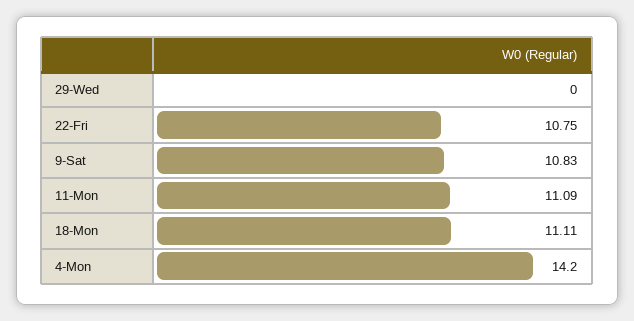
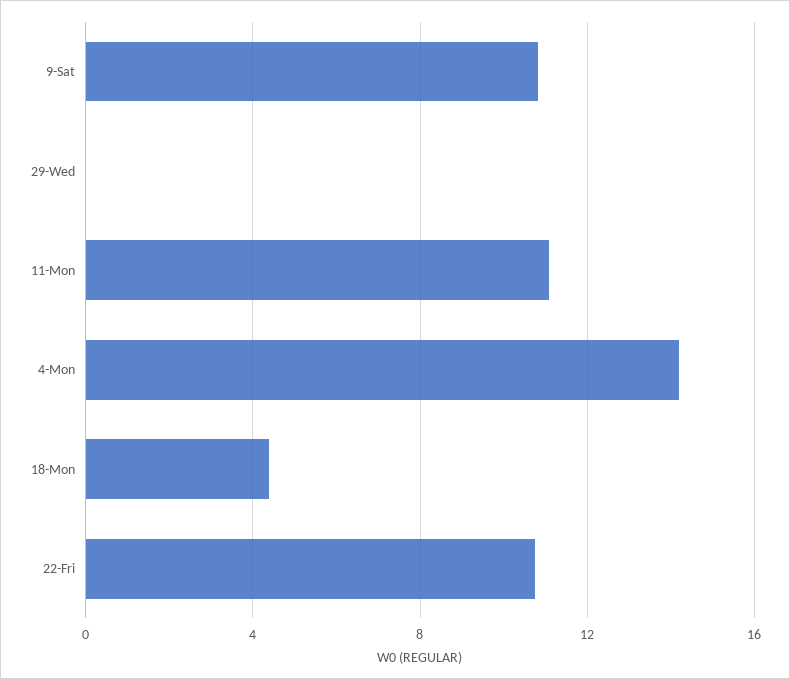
18-Mon: 11.11 -> 4.5

